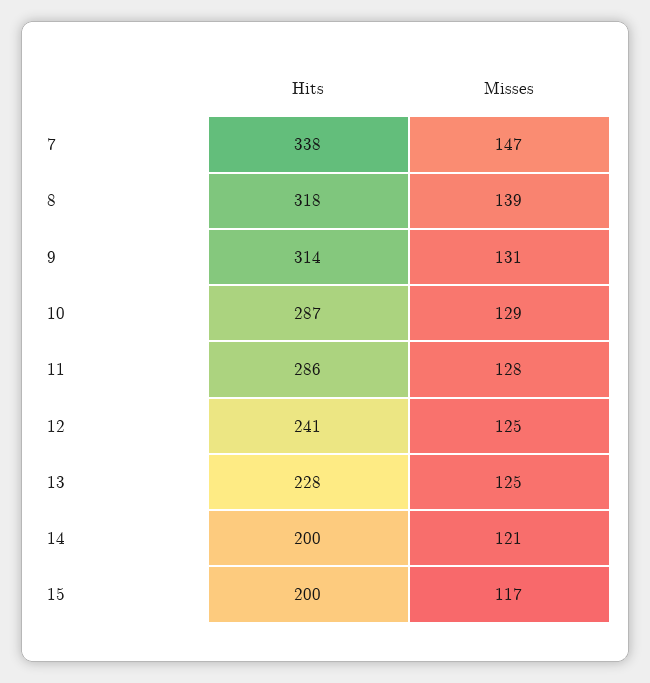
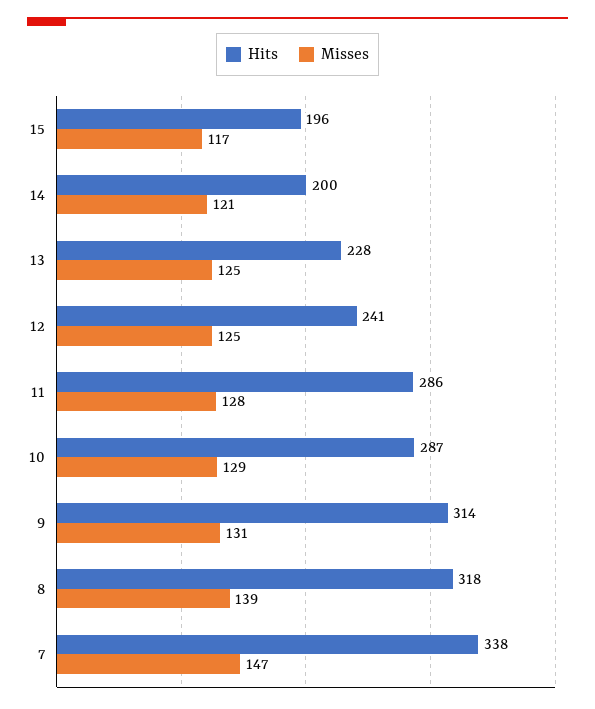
Hits, 15: 200 -> 196

